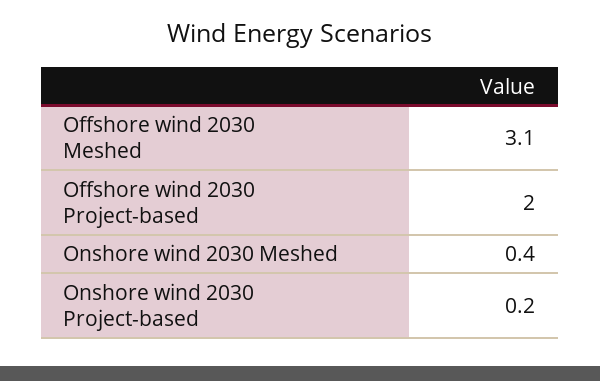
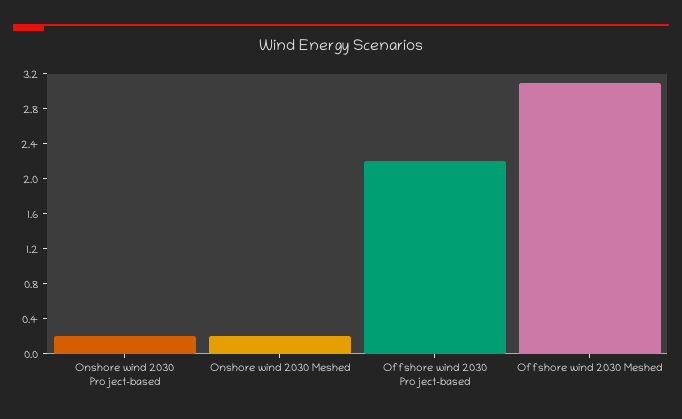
Offshore wind 2030 Project-based: 2 -> 2.2
Onshore wind 2030 Meshed: 0.4 -> 0.2

